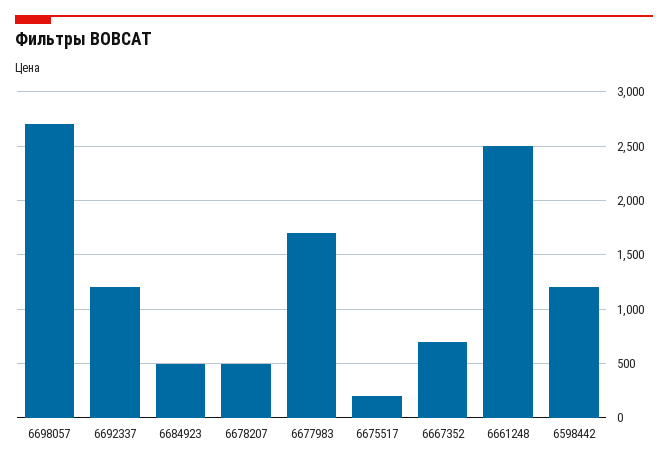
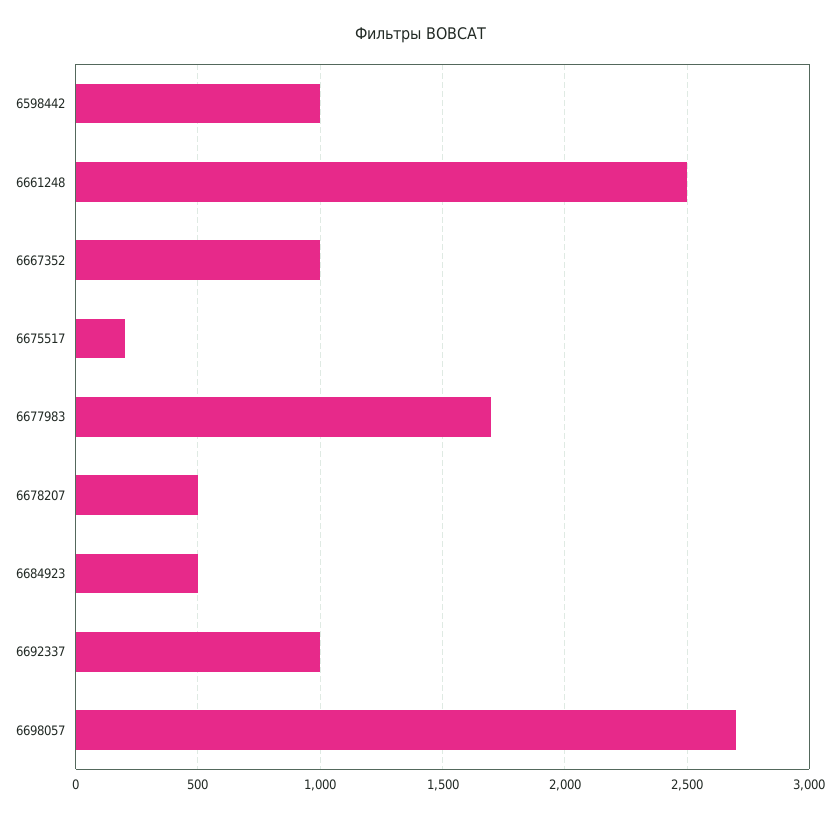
6692337: 1200 -> 1000
6667352: 700 -> 1000
6598442: 1200 -> 1000

